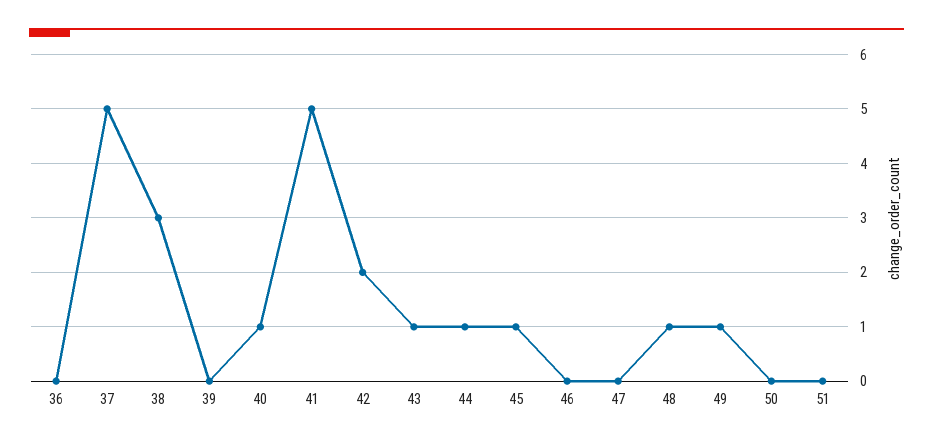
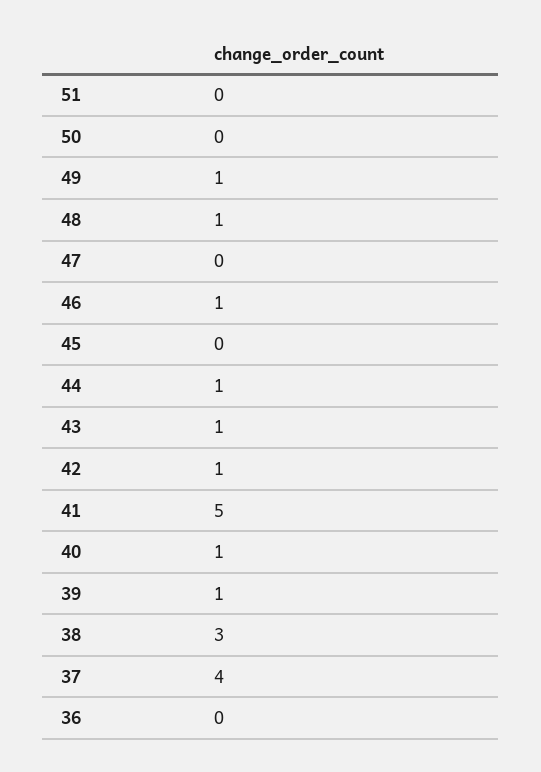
37: 5 -> 4
39: 0 -> 1
42: 2 -> 1
45: 1 -> 0
46: 0 -> 1

